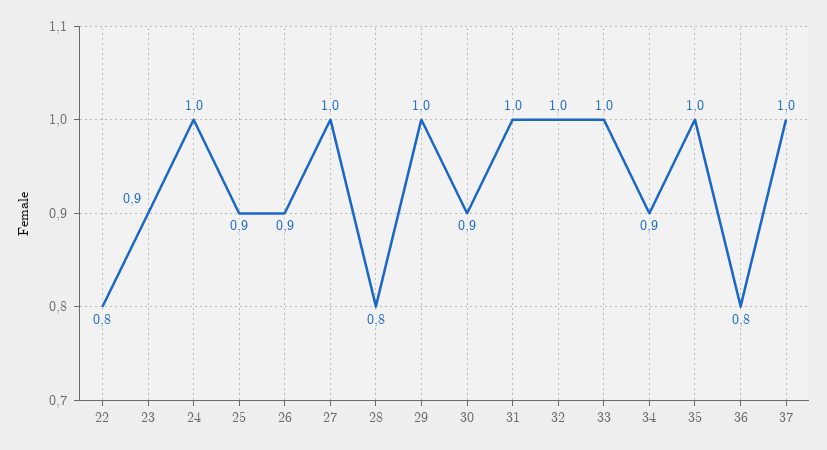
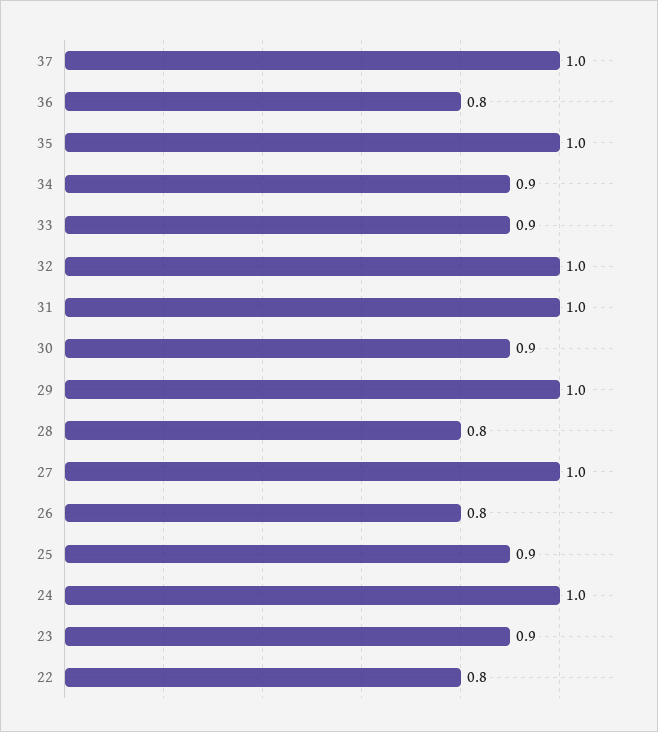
26: 0.9 -> 0.8
33: 1 -> 0.9

